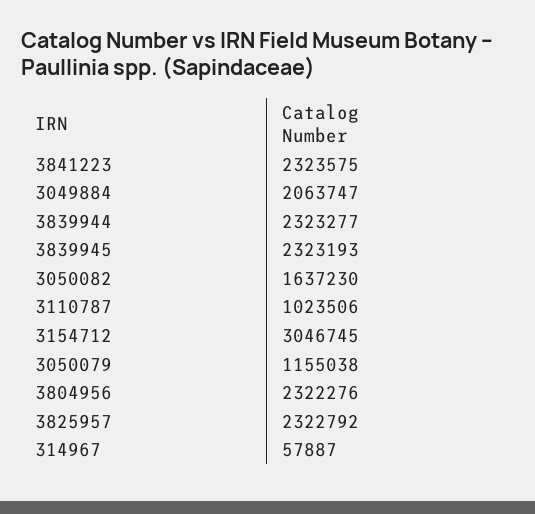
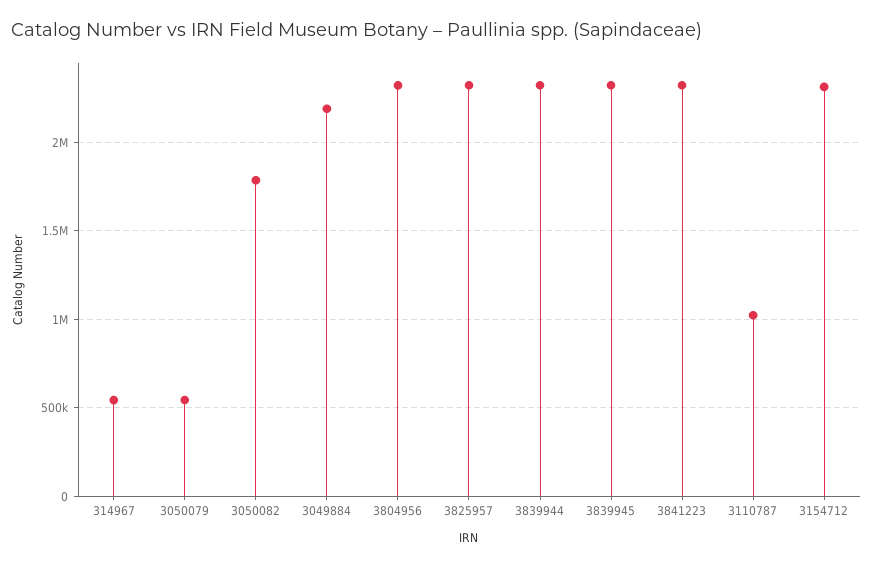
3049884: 2063747 -> 2200000
3050082: 1637230 -> 1800000
3154712: 3046745 -> 2300000
3050079: 1155038 -> 550000
314967: 57887 -> 550000

